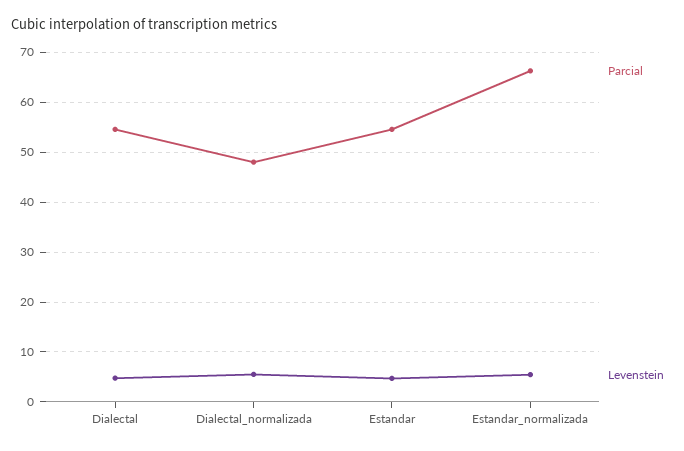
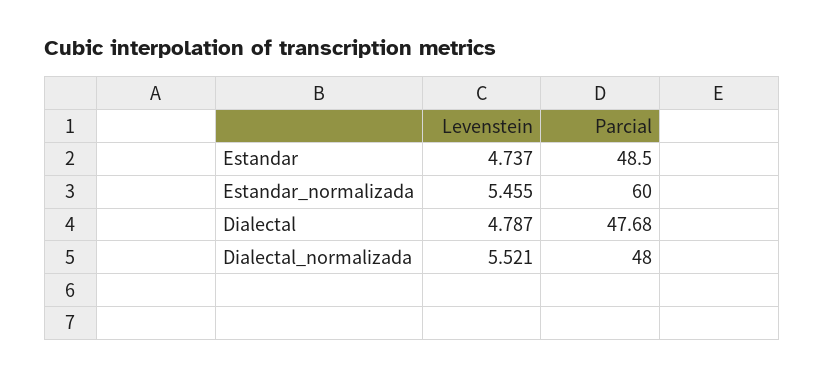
Parcial, Dialectal: 54 -> 47.68
Parcial, Estandar: 54 -> 48.5
Parcial, Estandar_normalizada: 66 -> 60

